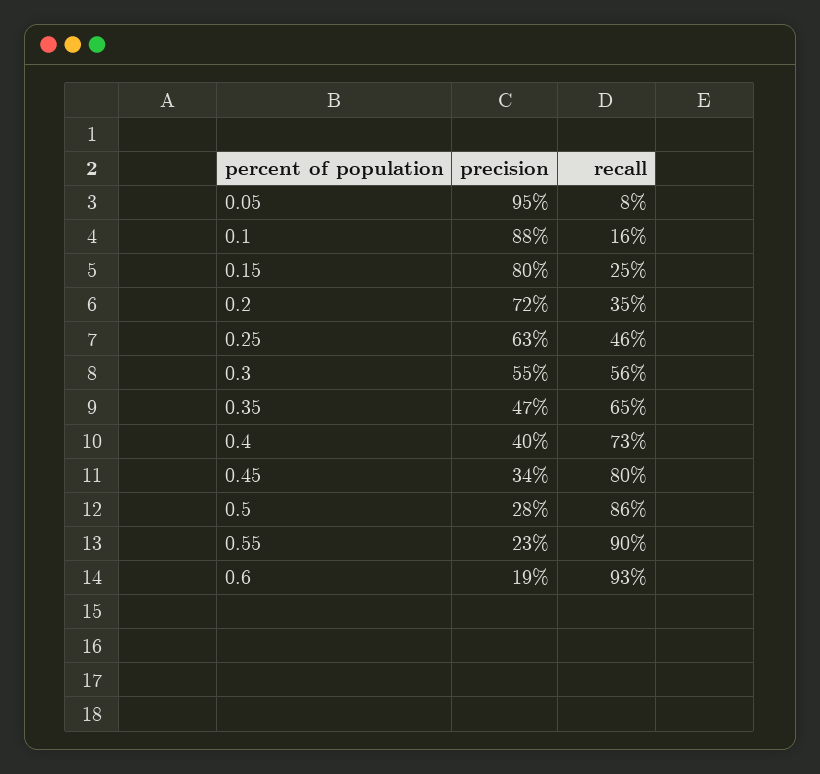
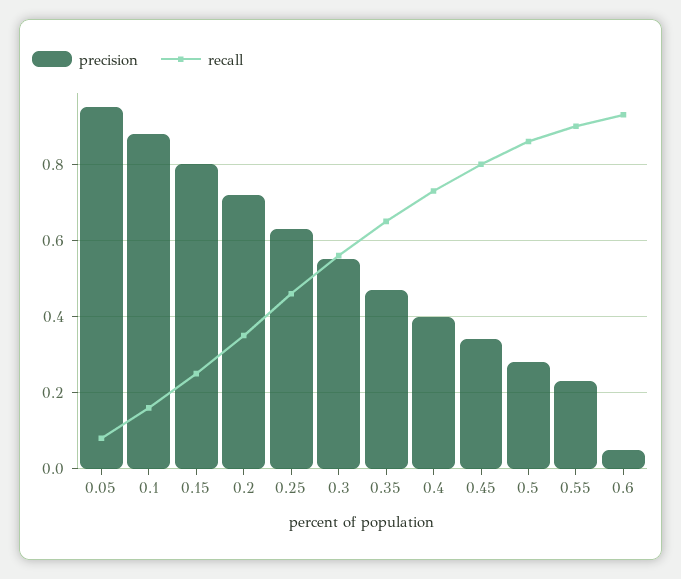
precision, 0.6: 0.19 -> 0.05

